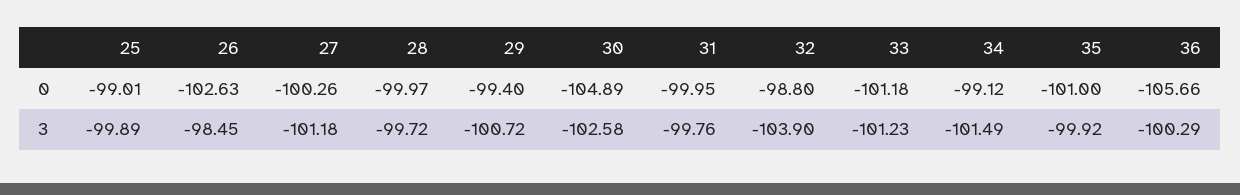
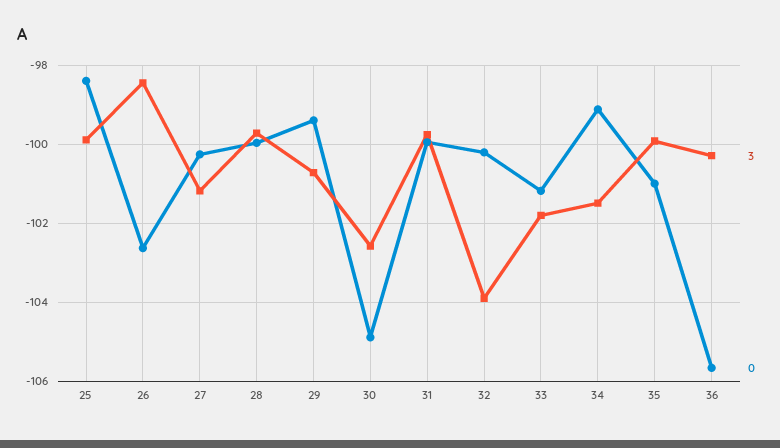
0, 25: -99.01 -> -98.4
0, 32: -98.8 -> -100.2
3, 33: -101.23 -> -101.8

